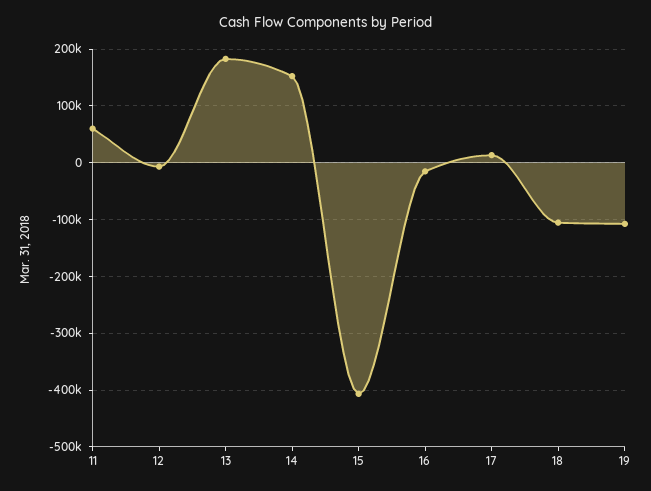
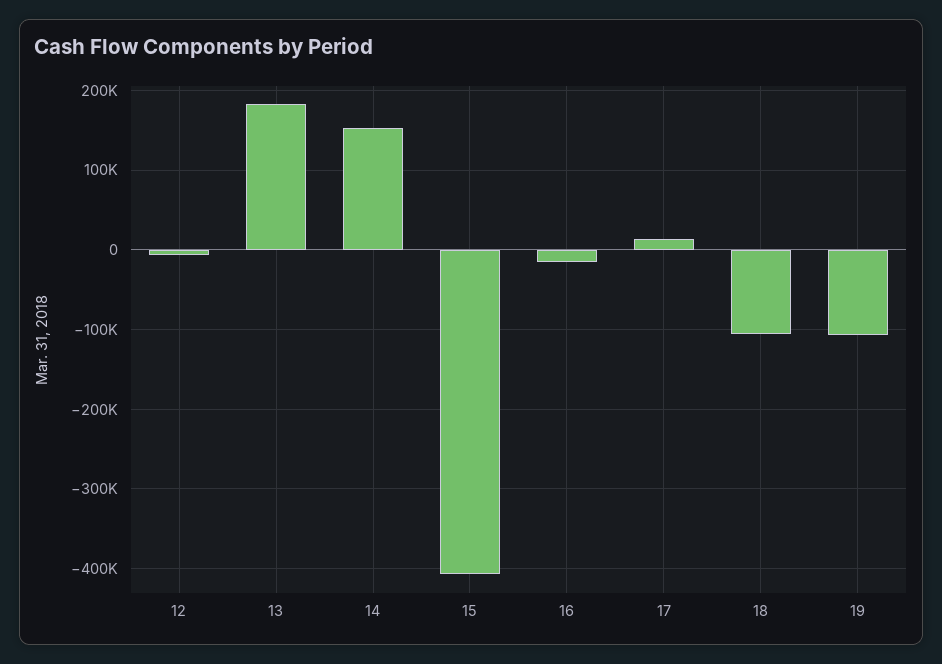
11: 60000 -> none

